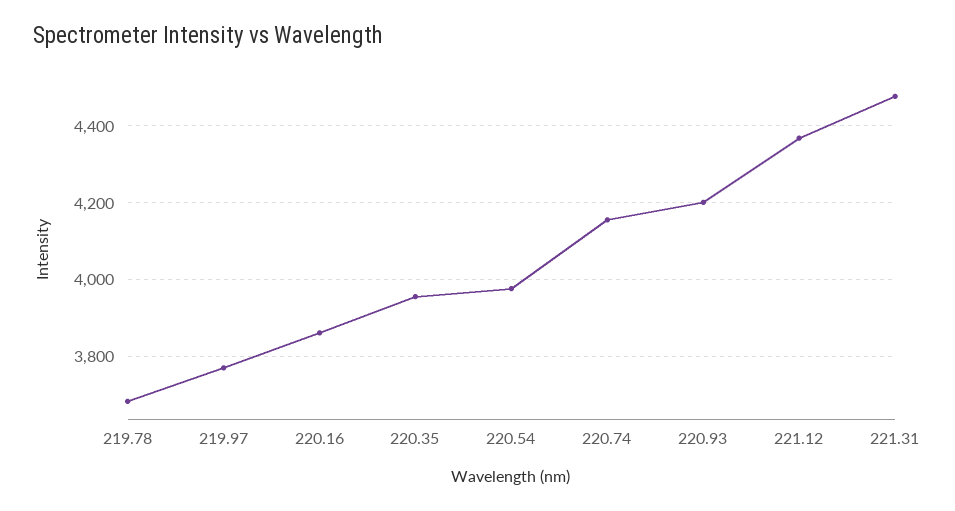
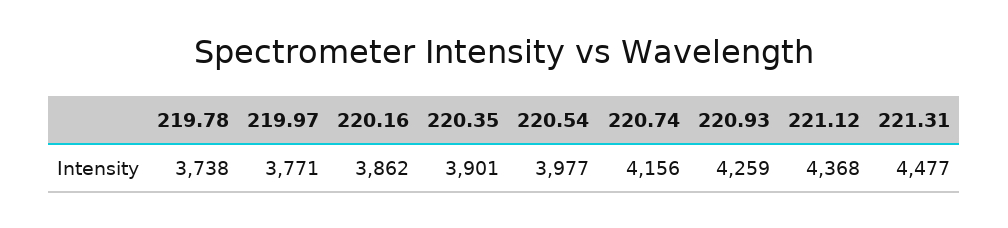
219.78: 3680 -> 3738
220.35: 3960 -> 3901
220.93: 4200 -> 4259

